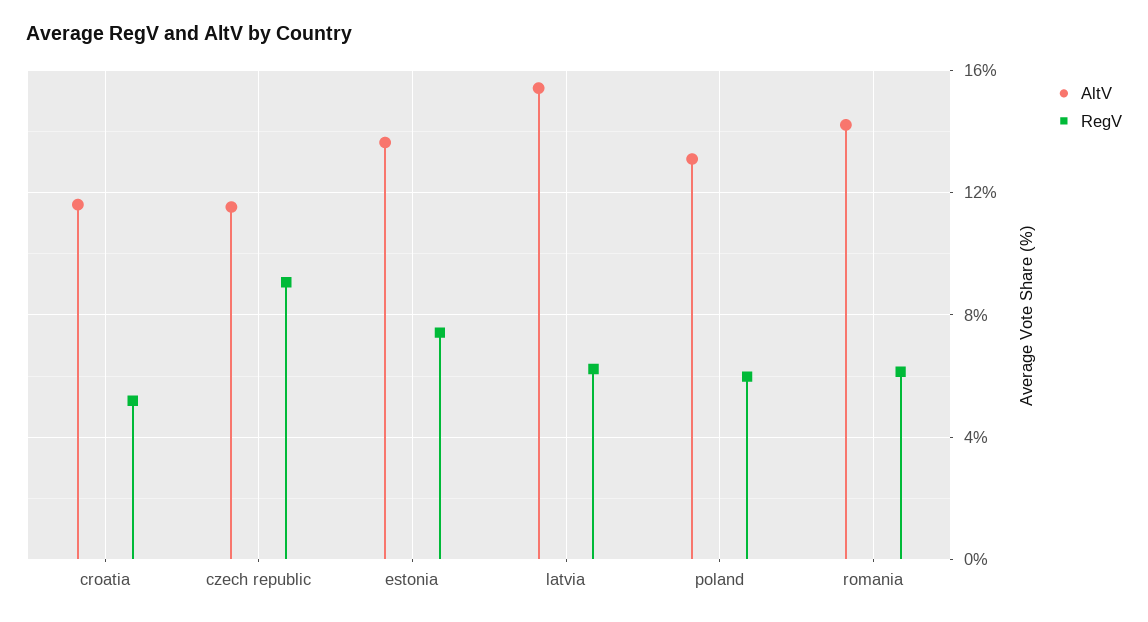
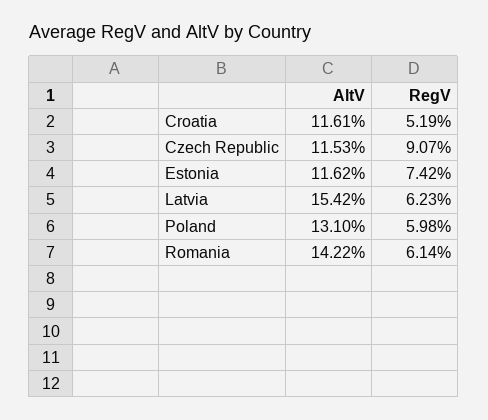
AltV, estonia: 13.5 -> 11.62

